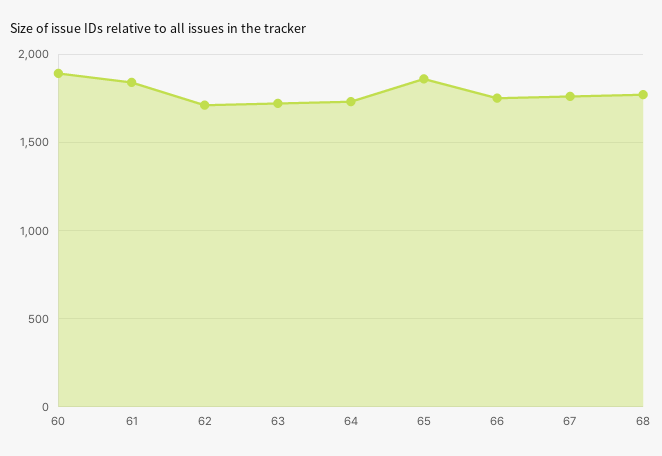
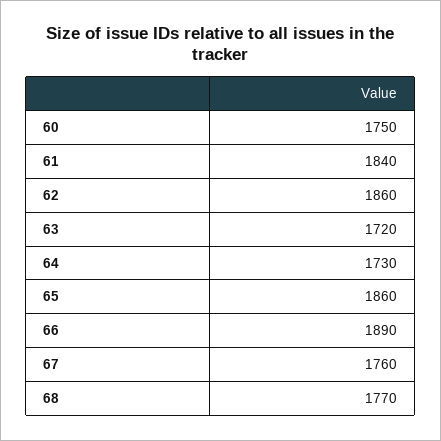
60: 1900 -> 1750
62: 1700 -> 1860
66: 1750 -> 1890

